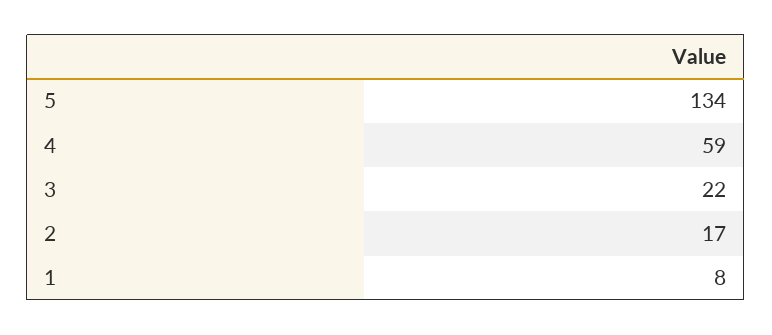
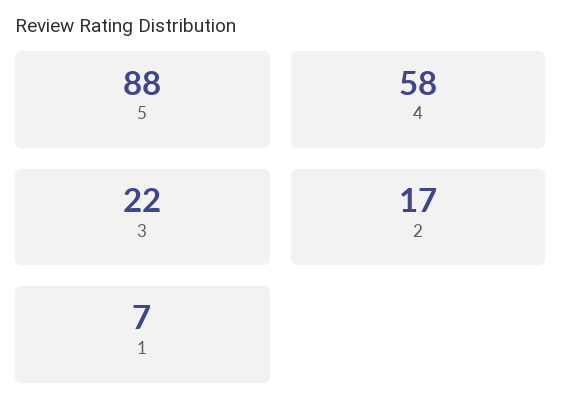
5: 134 -> 88
4: 59 -> 58
1: 8 -> 7

